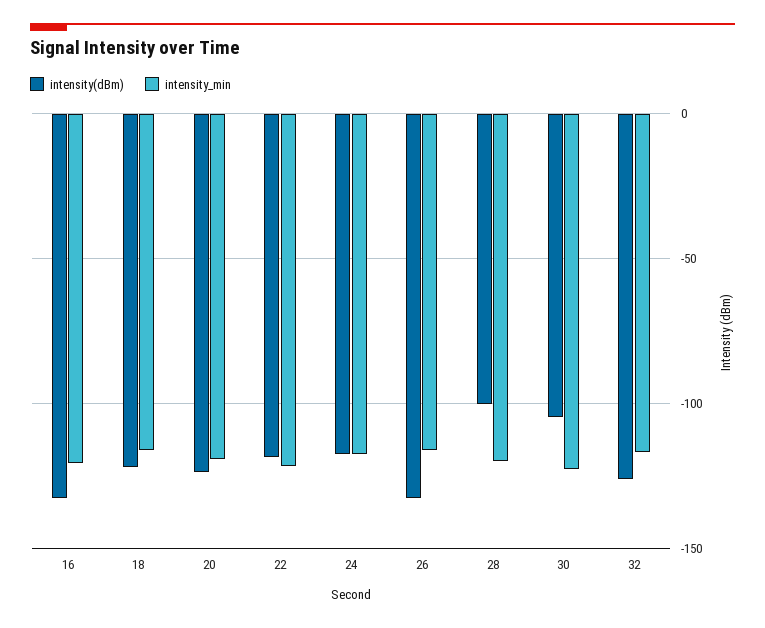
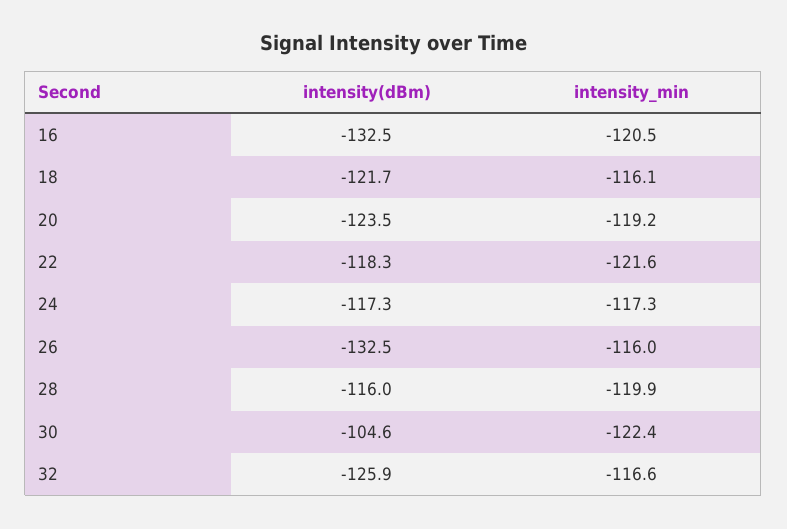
intensity(dBm), 28: -100 -> -116

